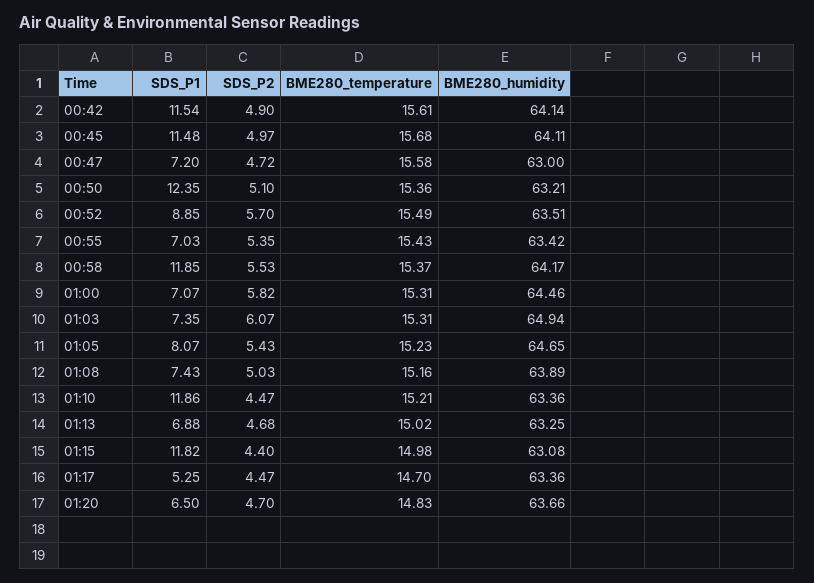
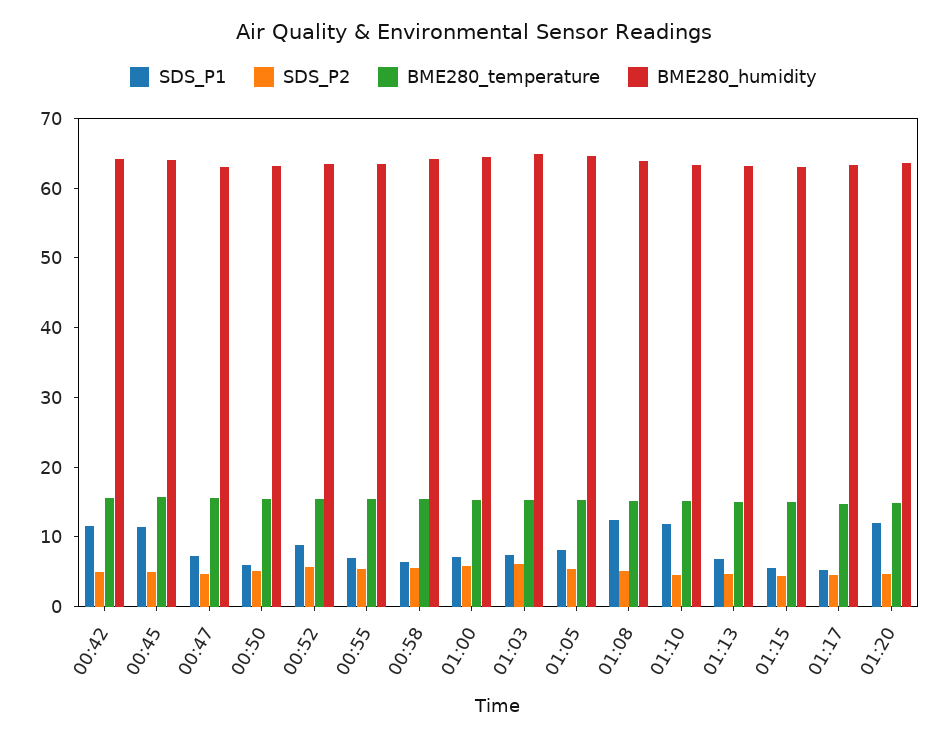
SDS_P1, 00:50: 12.35 -> 6
SDS_P1, 00:58: 11.85 -> 6
SDS_P1, 01:08: 7.43 -> 12
SDS_P1, 01:15: 11.82 -> 6
SDS_P1, 01:20: 6.5 -> 12

